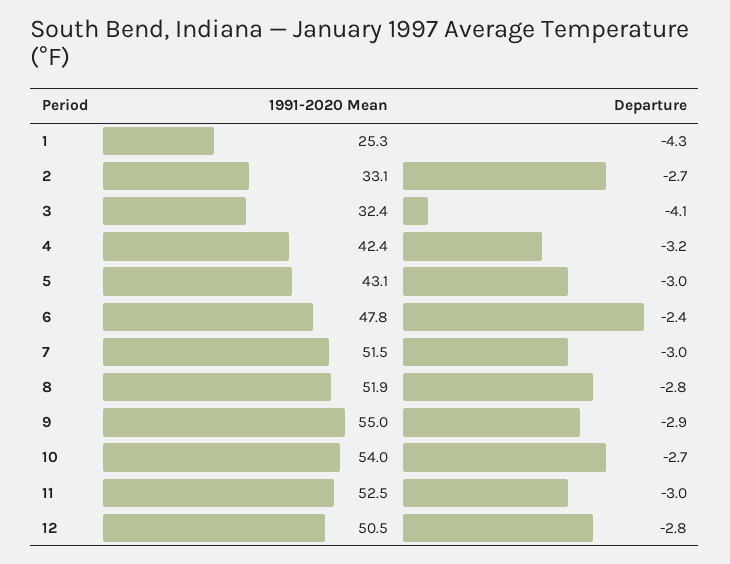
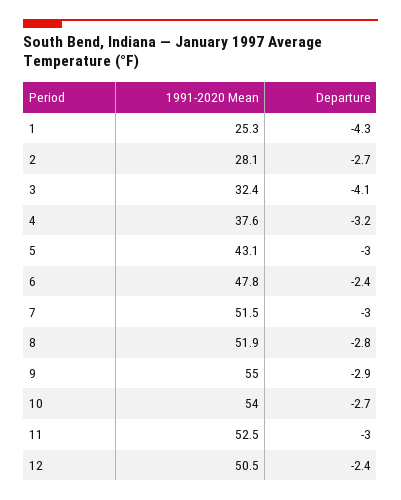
1991-2020 Mean, 2: 33.1 -> 28.1
1991-2020 Mean, 4: 42.4 -> 37.6
Departure, 12: -2.8 -> -2.4

